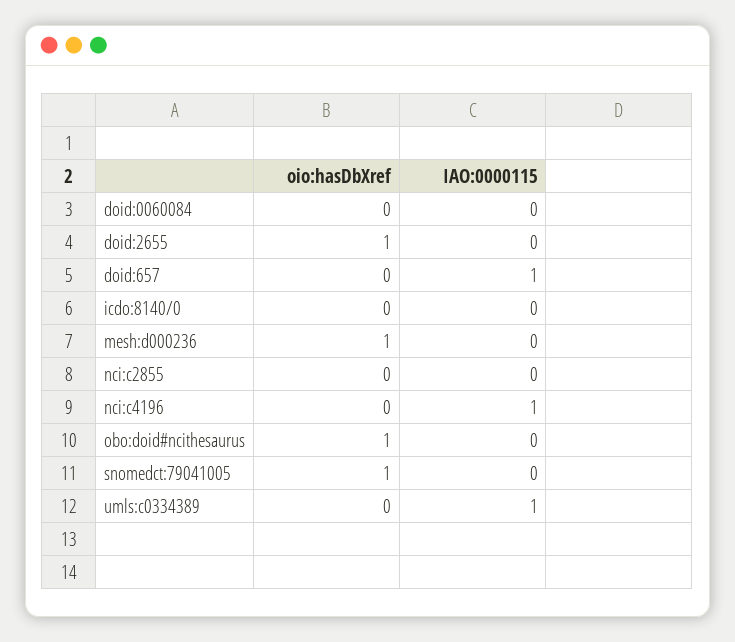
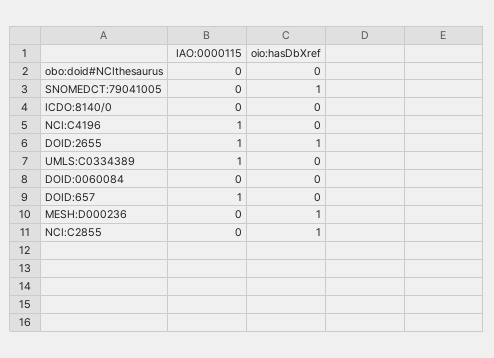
IAO:0000115, doid:2655: 0 -> 1
oio:hasDbXref, nci:c2855: 0 -> 1
oio:hasDbXref, obo:doid#ncithesaurus: 1 -> 0

